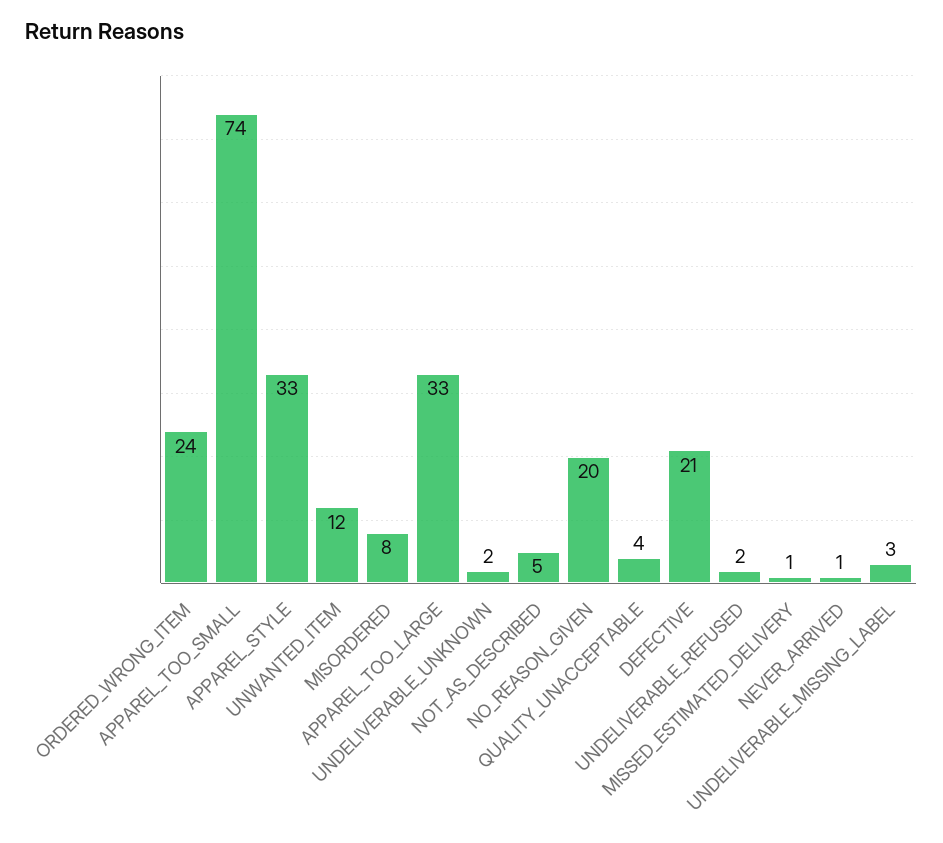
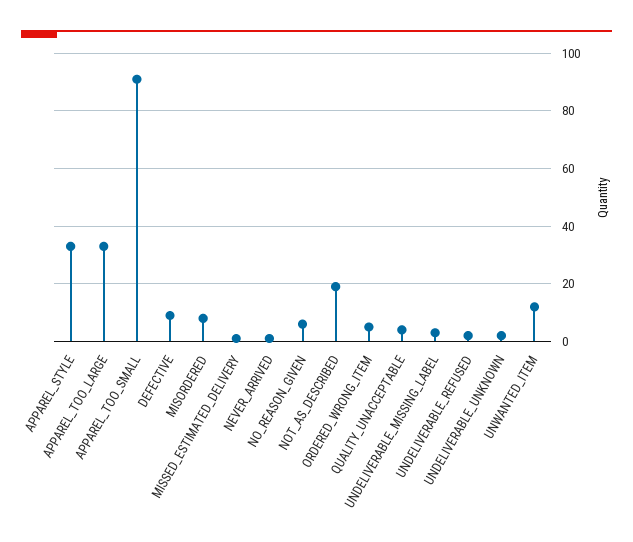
ORDERED_WRONG_ITEM: 24 -> 5
APPAREL_TOO_SMALL: 74 -> 90
NOT_AS_DESCRIBED: 5 -> 20
NO_REASON_GIVEN: 20 -> 5
DEFECTIVE: 21 -> 10

